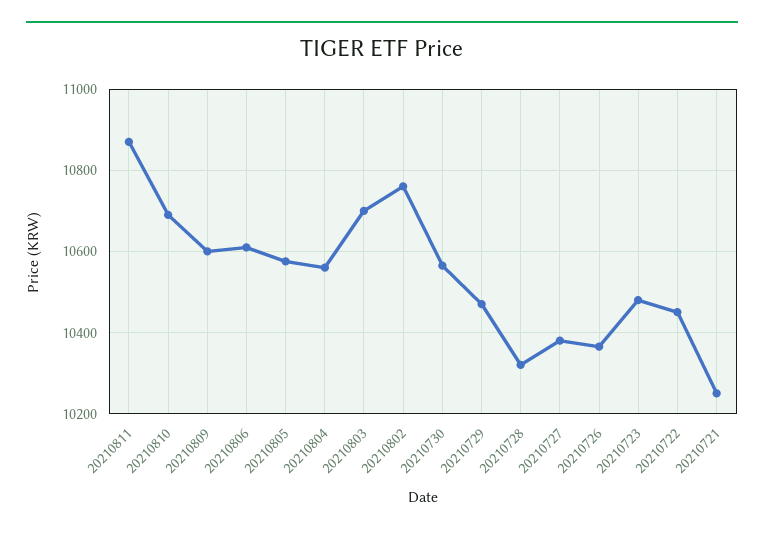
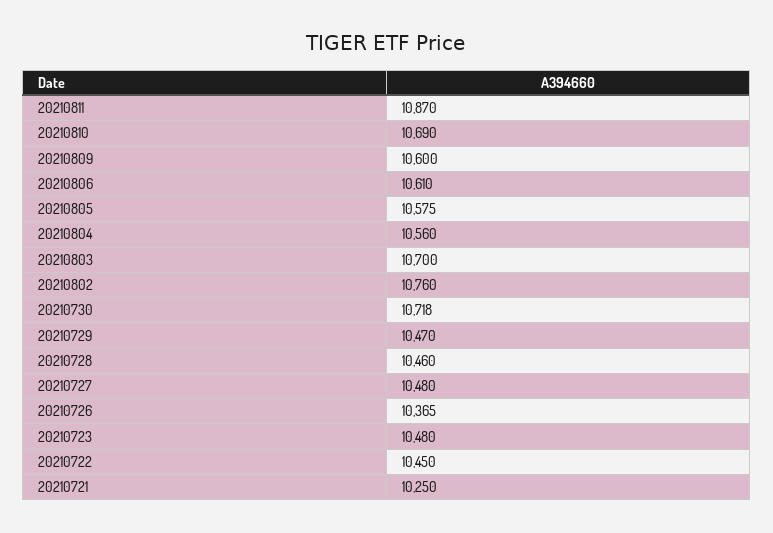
20210730: 10560 -> 10718
20210728: 10320 -> 10460
20210727: 10380 -> 10480

